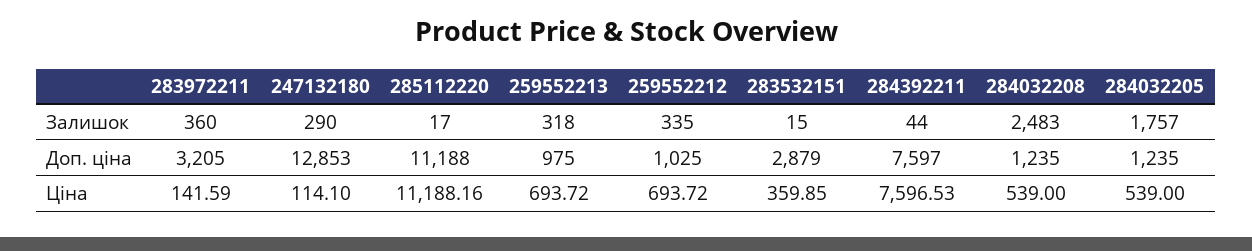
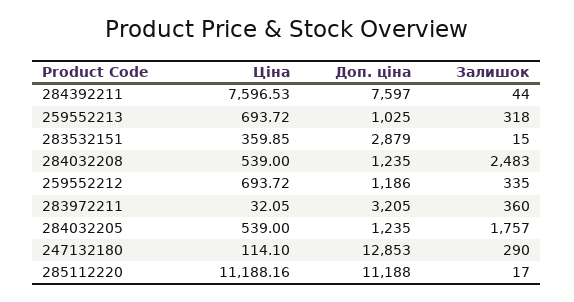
259552213, Доп. ціна: 975 -> 1025
259552212, Доп. ціна: 1025 -> 1186
283972211, Ціна: 141.59 -> 32.05

